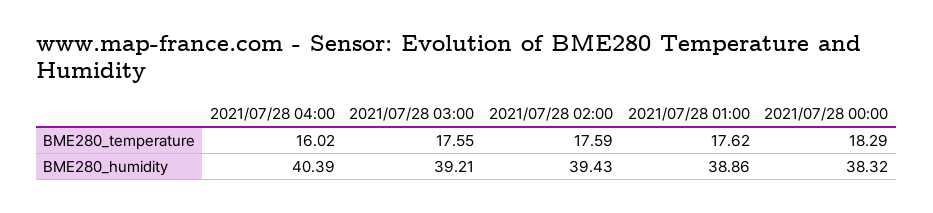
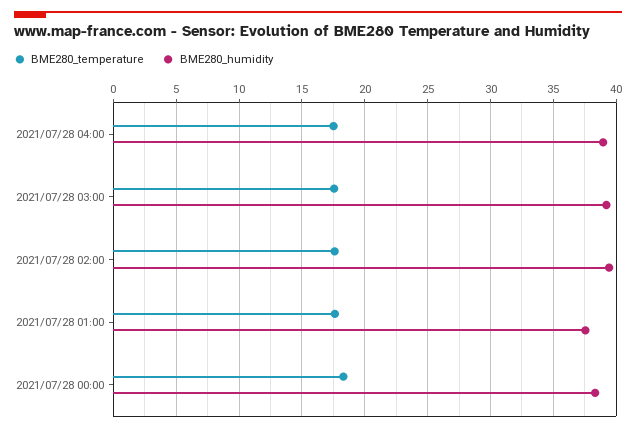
BME280_temperature, 2021/07/28 04:00: 16.02 -> 17.5
BME280_humidity, 2021/07/28 04:00: 40.39 -> 39
BME280_humidity, 2021/07/28 01:00: 38.86 -> 37.5

